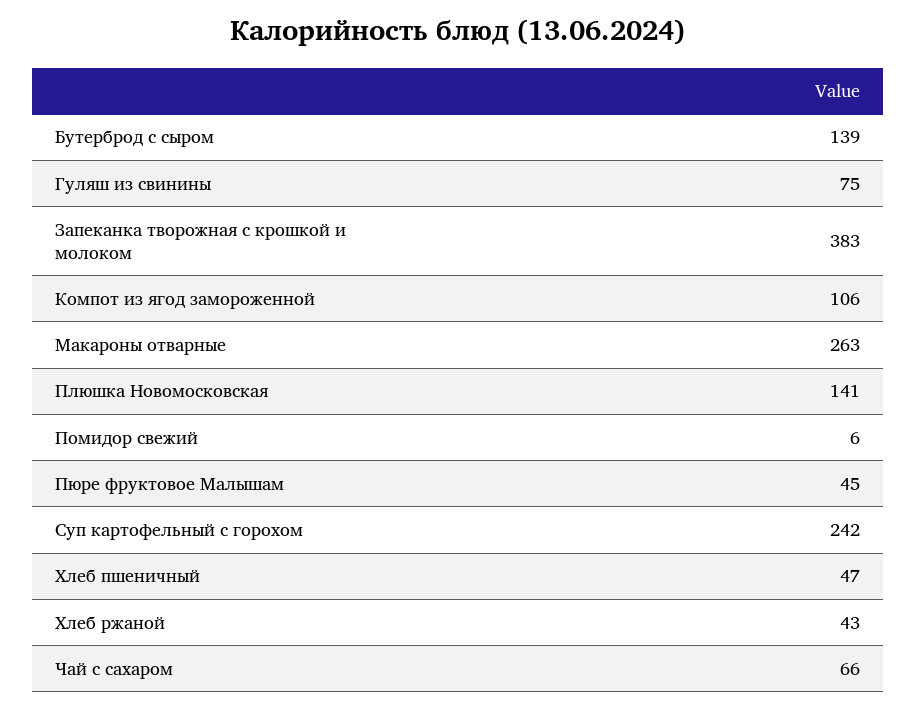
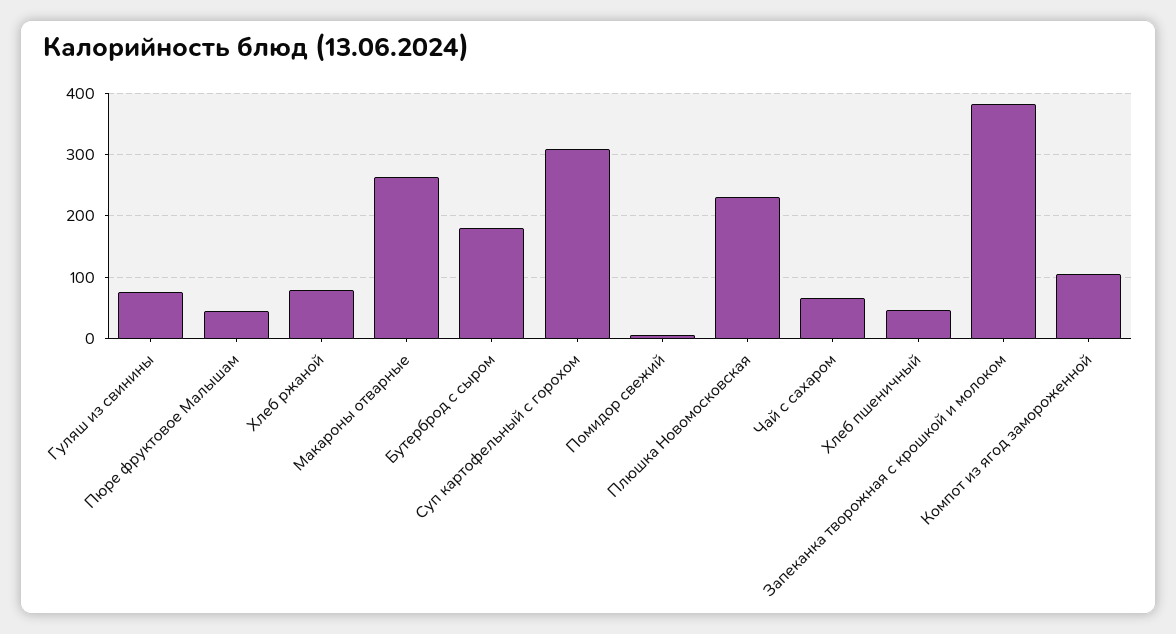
Бутерброд с сыром: 139 -> 180
Плюшка Новомосковская: 141 -> 230
Суп картофельный с горохом: 242 -> 310
Хлеб ржаной: 43 -> 80

